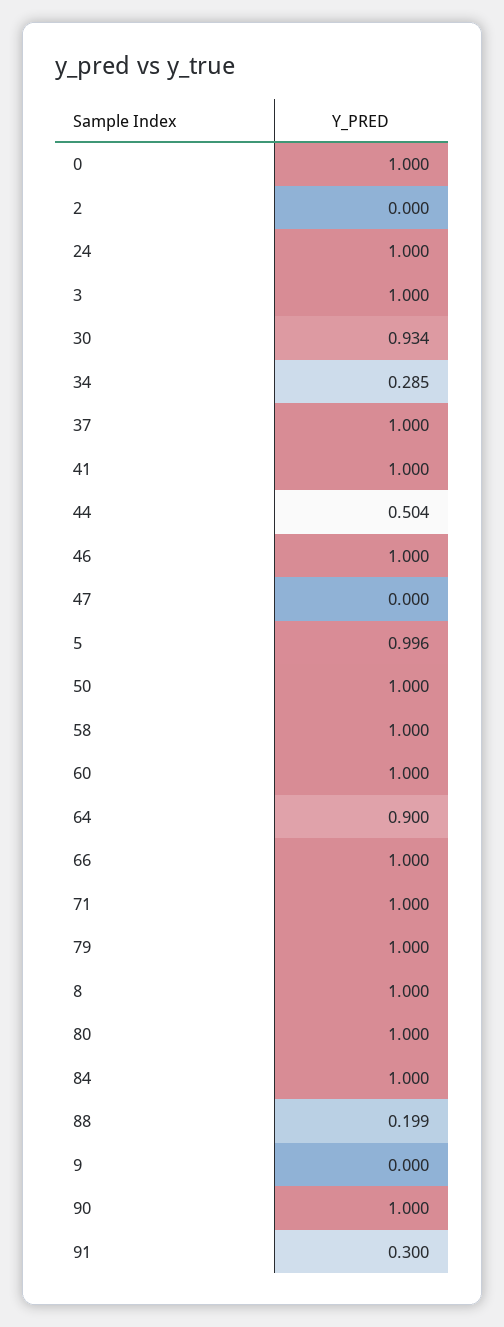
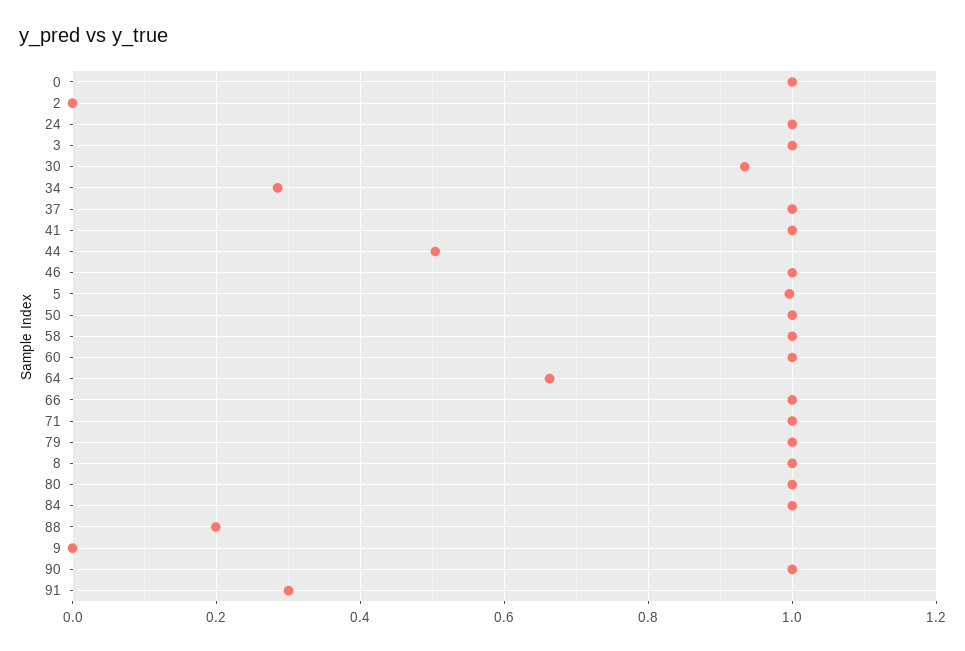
47: 0 -> none
64: 0.9 -> 0.66

